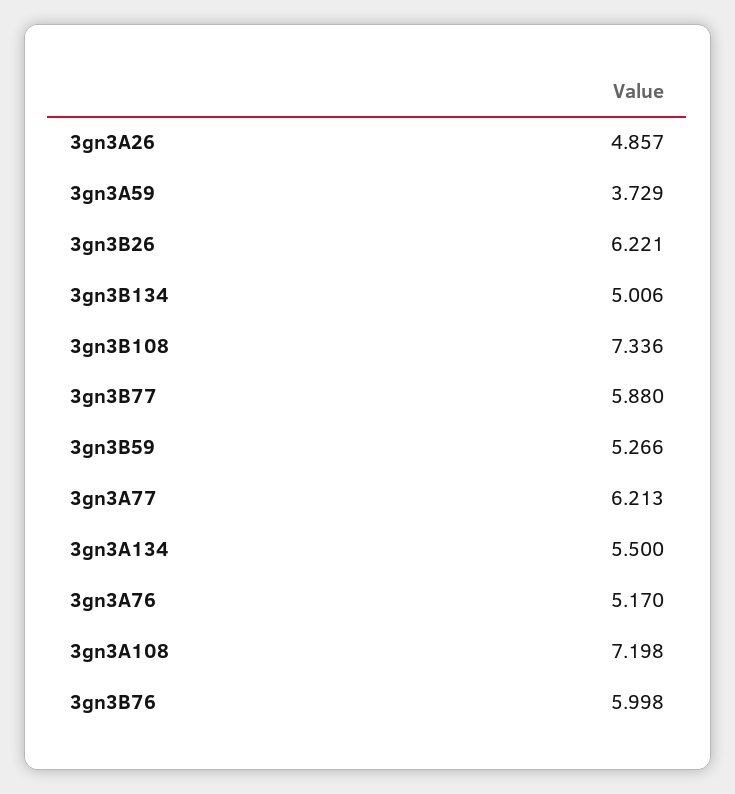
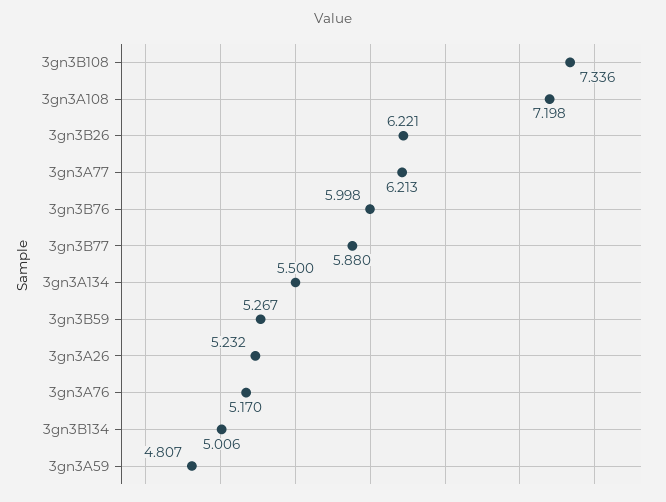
3gn3A26: 4.857 -> 5.232
3gn3A59: 3.729 -> 4.807
3gn3B59: 5.266 -> 5.267

